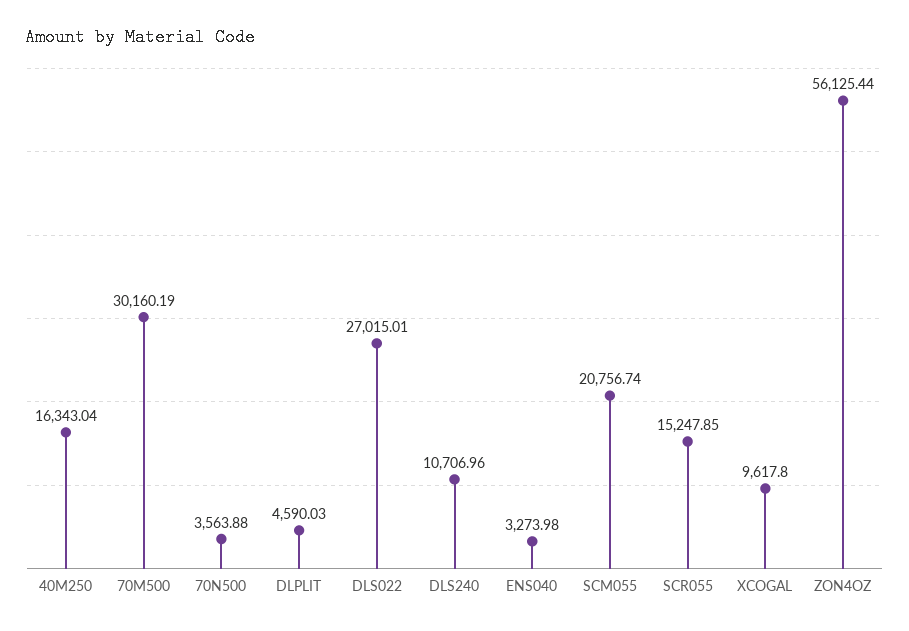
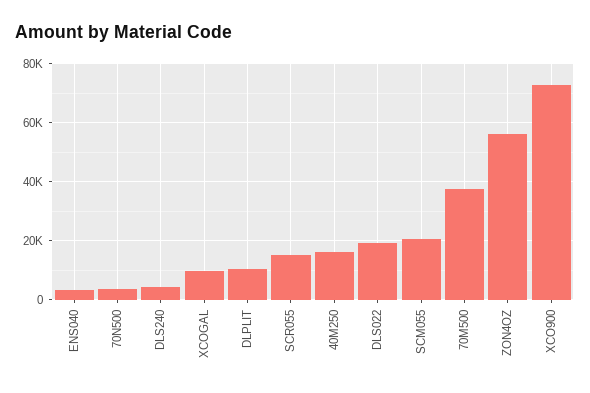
70M500: 30160.19 -> 37500
DLPLIT: 4590.03 -> 10000
DLS022: 27015.01 -> 20000
DLS240: 10706.96 -> 5000
XCO900: none -> 72500

